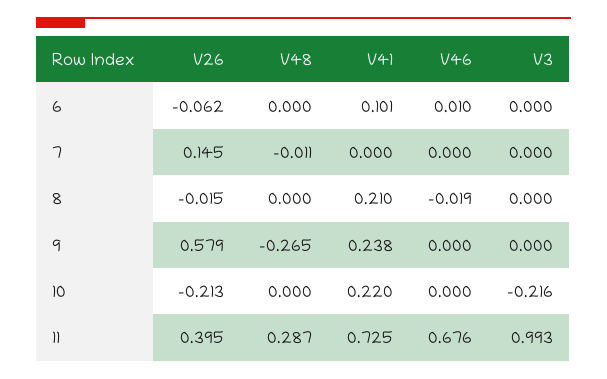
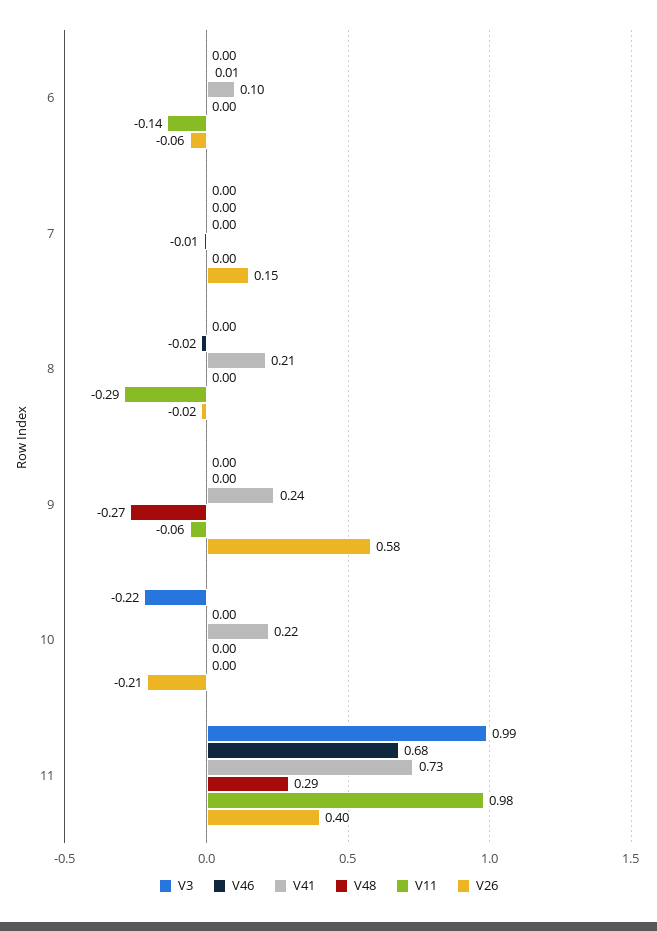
V11, 6: none -> -0.14
V11, 7: none -> 0
V11, 8: none -> -0.29
V11, 9: none -> -0.06
V11, 10: none -> 0
V11, 11: none -> 0.98

